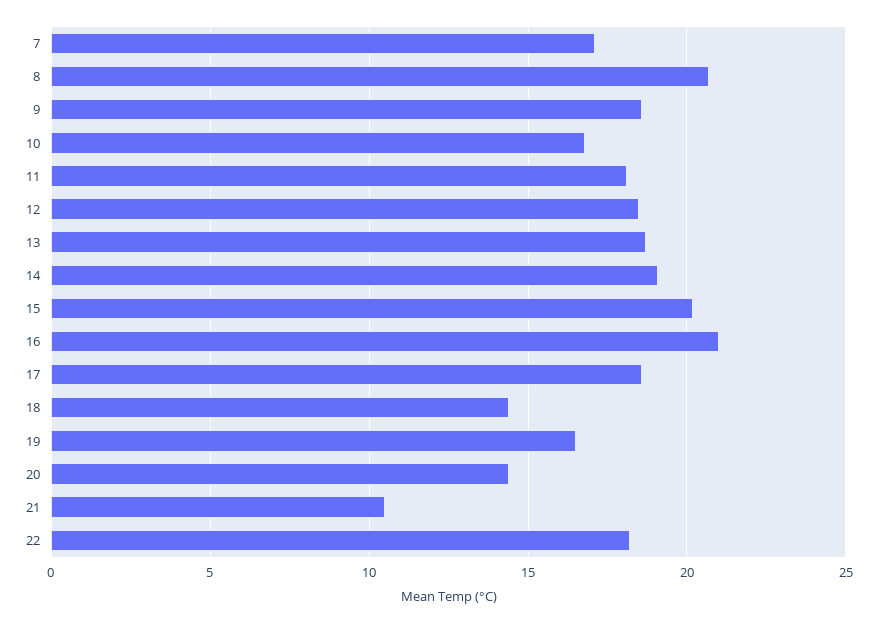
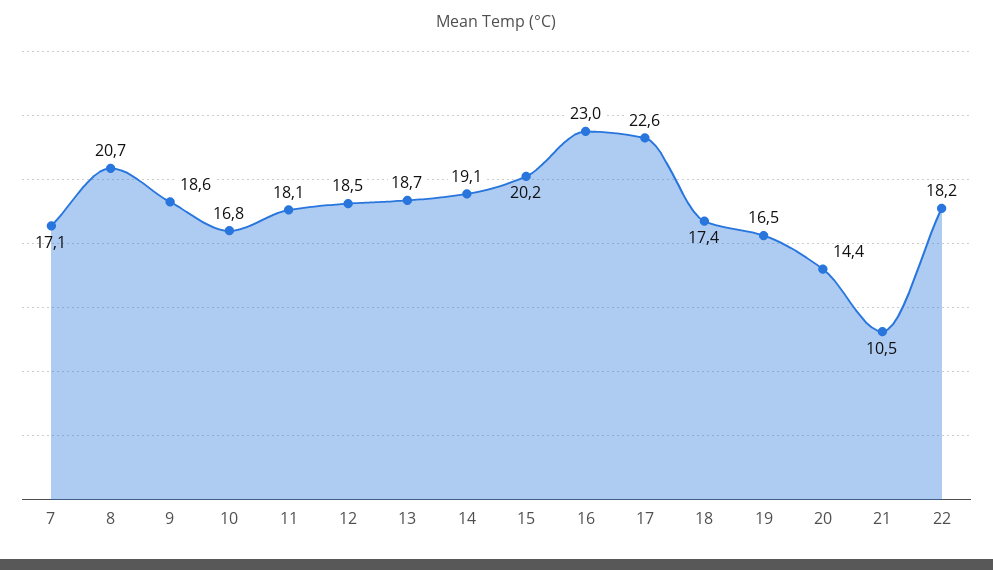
16: 21 -> 23
17: 18.5 -> 22.6
18: 14.5 -> 17.4

